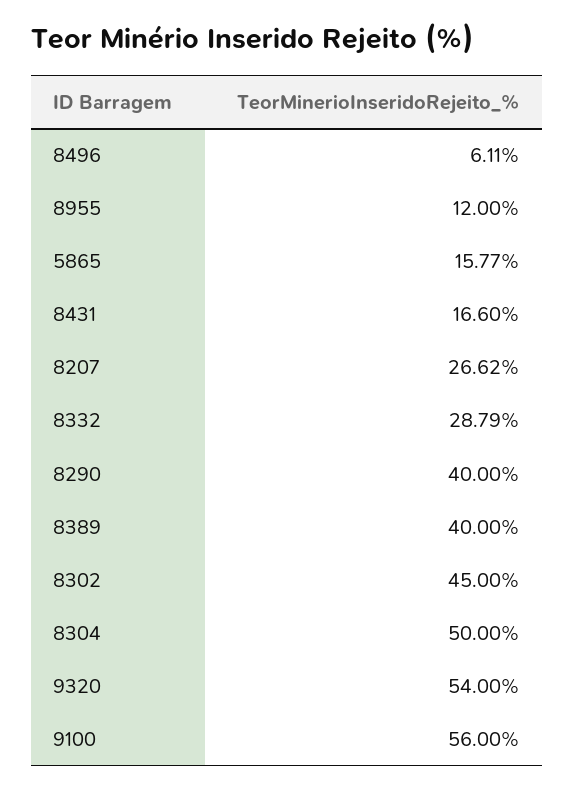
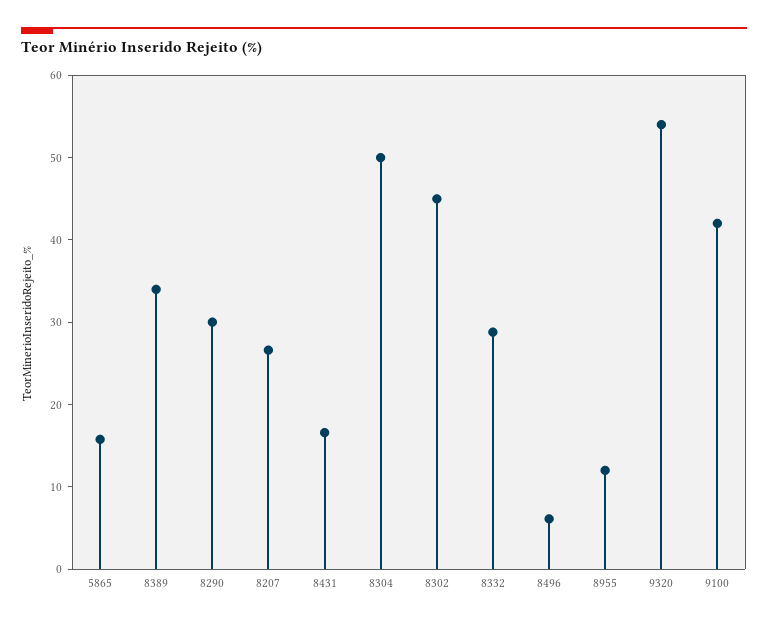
8290: 40 -> 30
8389: 40 -> 34
9100: 56 -> 42

